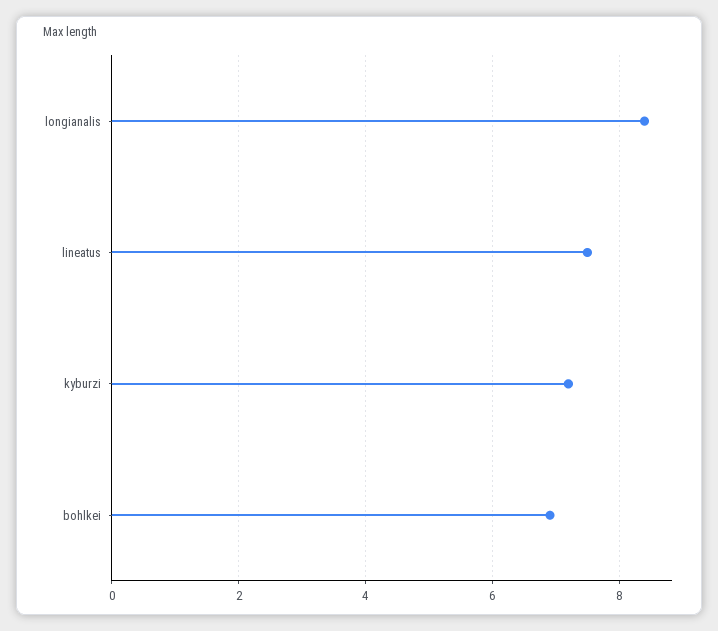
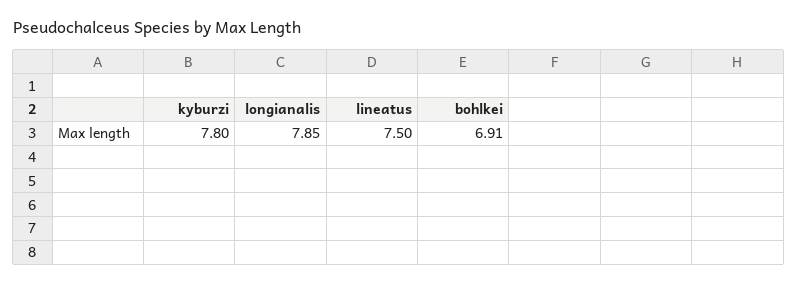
longianalis: 8.4 -> 7.85
kyburzi: 7.2 -> 7.8

